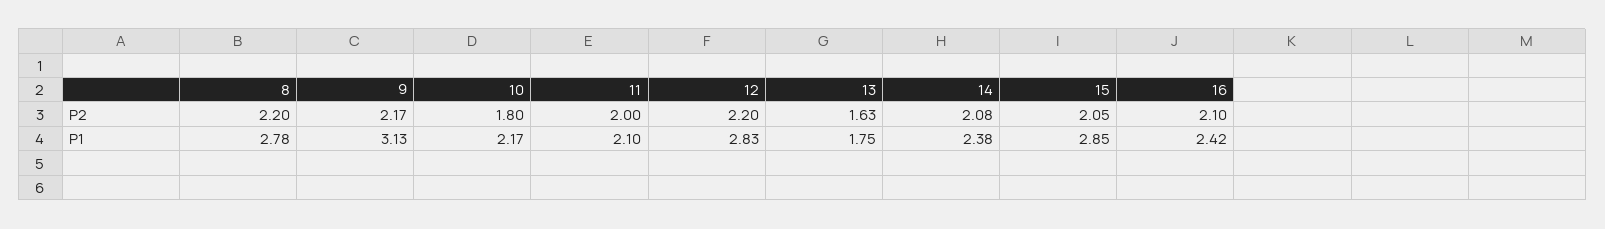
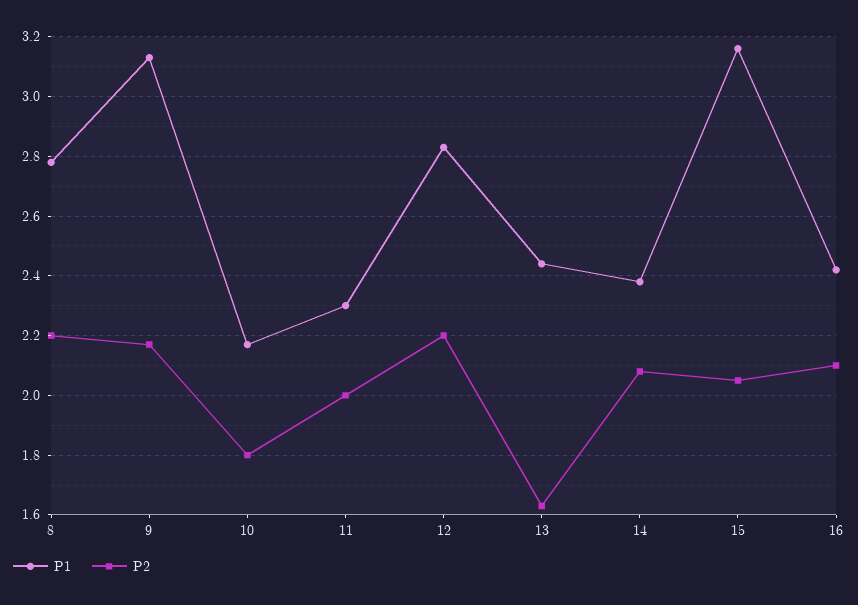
P1, 11: 2.1 -> 2.3
P1, 13: 1.75 -> 2.45
P1, 15: 2.85 -> 3.15

